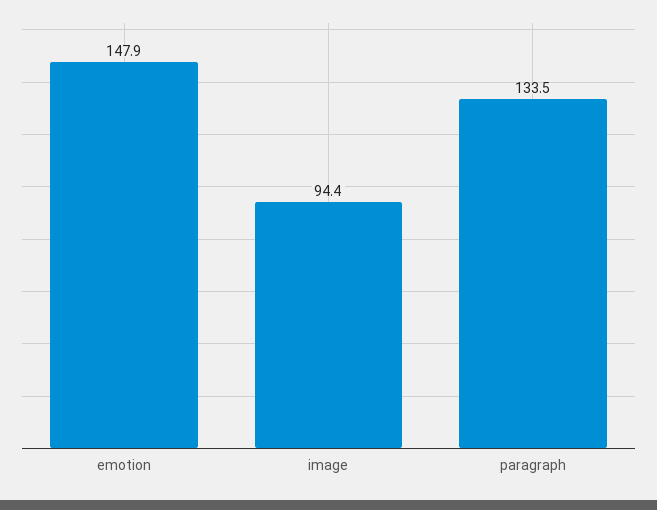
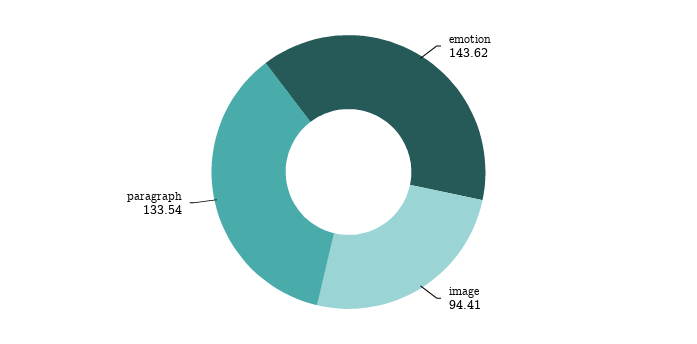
emotion: 147.9 -> 143.62

